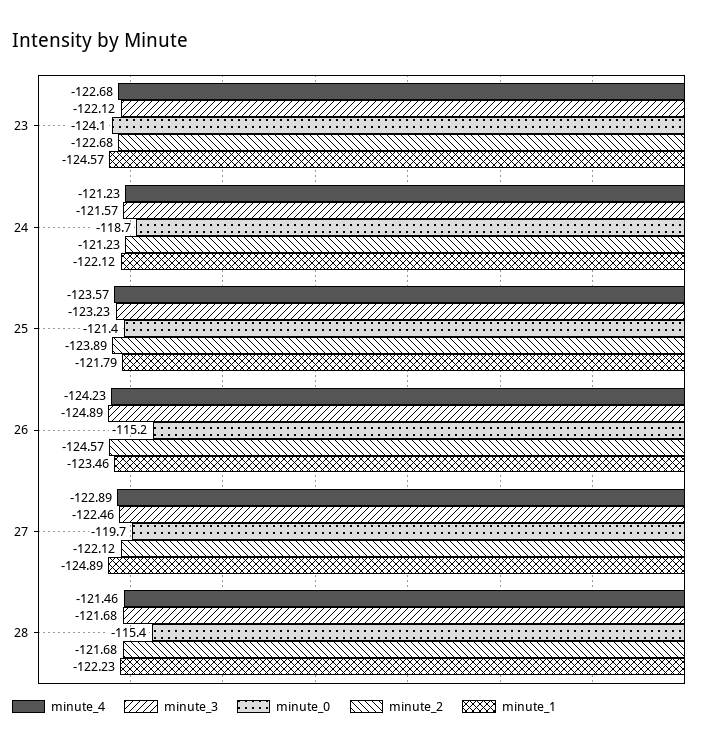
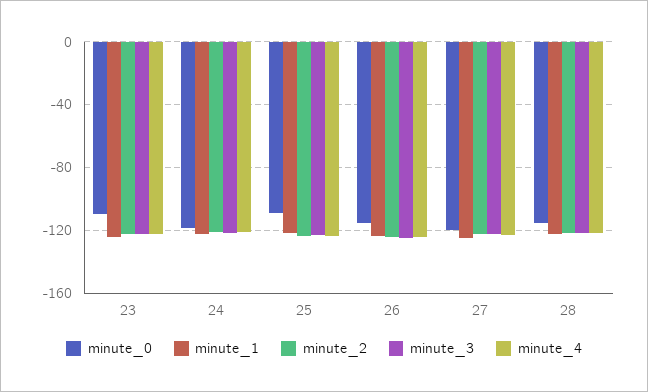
minute_0, 23: -124.1 -> -110
minute_0, 25: -121.4 -> -110

